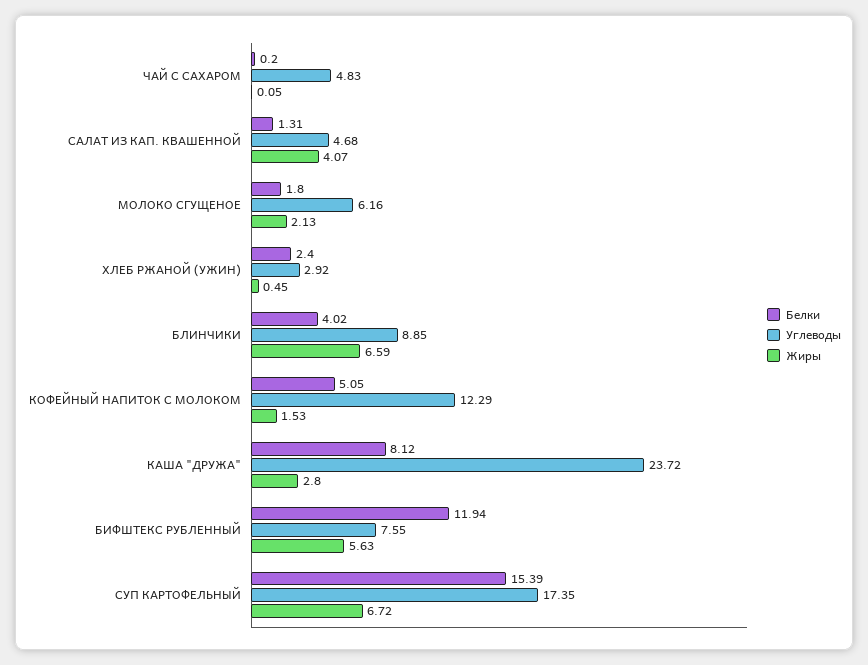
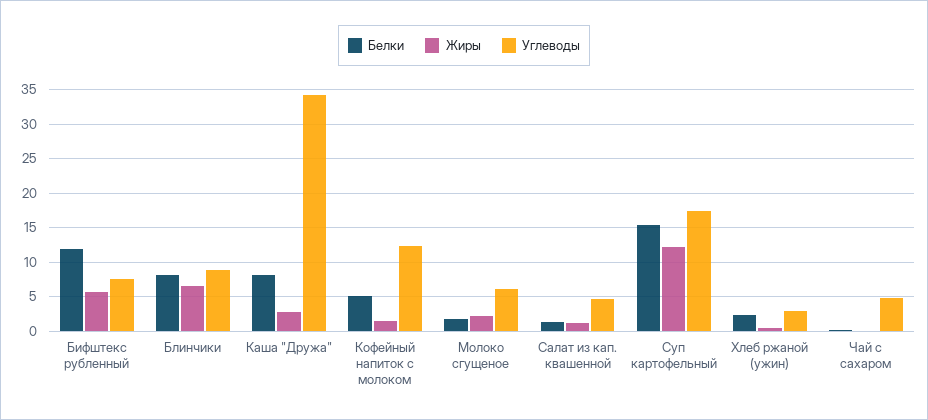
Жиры, САЛАТ ИЗ КАП. КВАШЕННОЙ: 4.07 -> 1
Белки, БЛИНЧИКИ: 4.02 -> 8
Углеводы, КАША "ДРУЖА": 23.72 -> 34
Жиры, СУП КАРТОФЕЛЬНЫЙ: 6.72 -> 12

